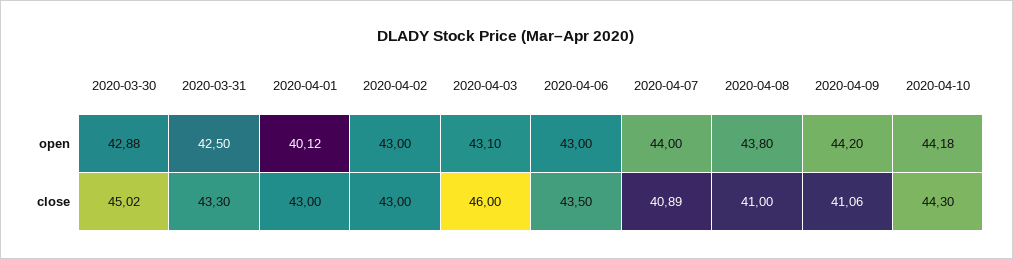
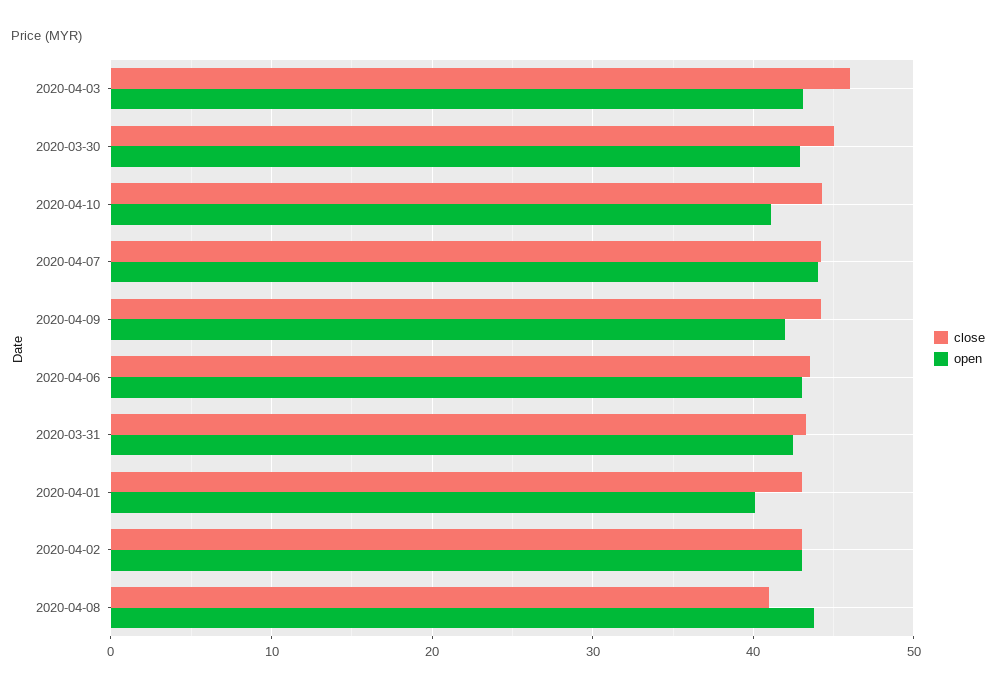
open, 2020-04-09: 44.2 -> 42
open, 2020-04-10: 44.18 -> 41
close, 2020-04-07: 40.89 -> 44
close, 2020-04-09: 41.06 -> 44

